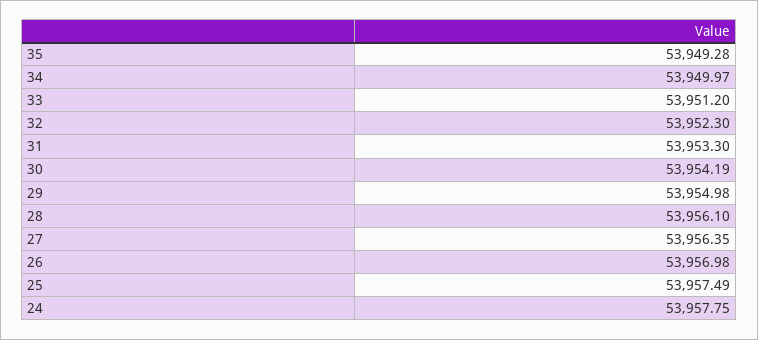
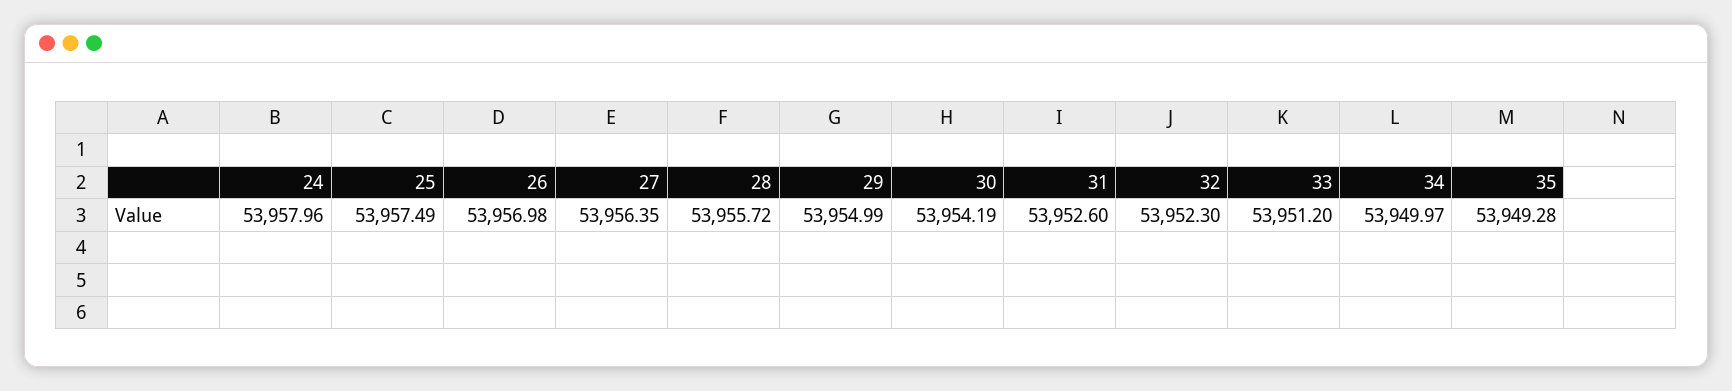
31: 53953.3 -> 53952.6
29: 53954.98 -> 53954.99
28: 53956.1 -> 53955.72
24: 53957.75 -> 53957.96

